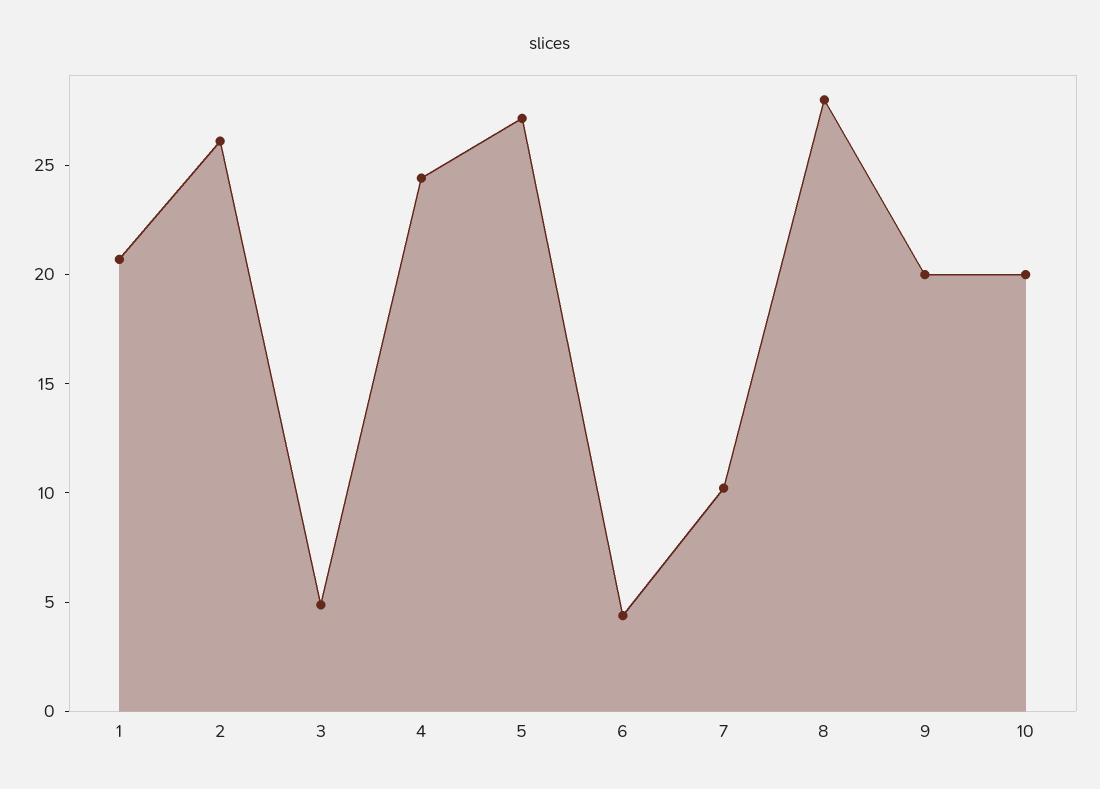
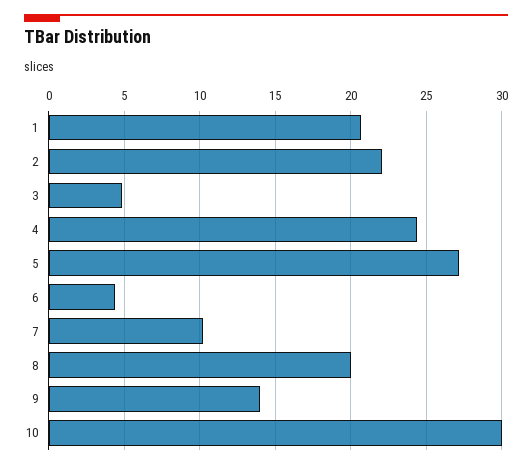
2: 26 -> 22
8: 28 -> 20
9: 20 -> 14
10: 20 -> 30

